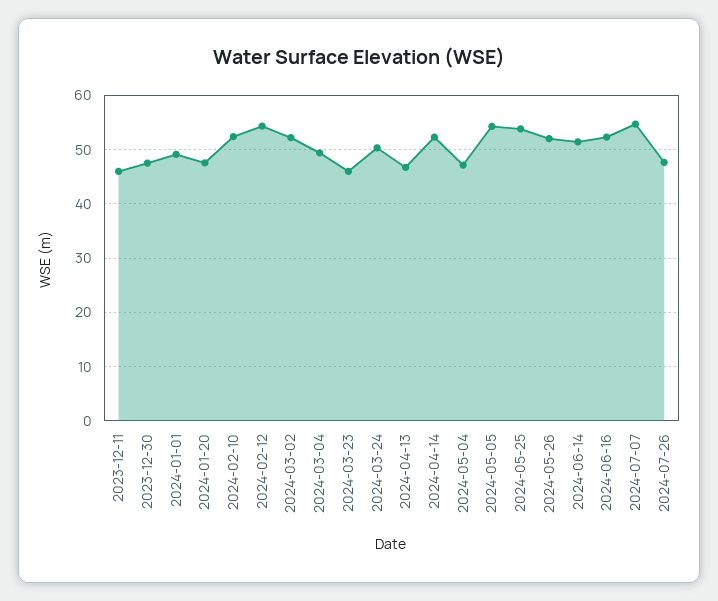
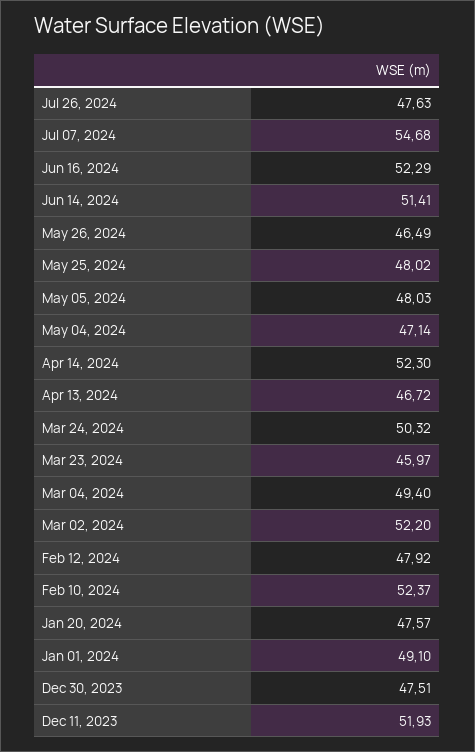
2023-12-11: 46 -> 51.93
2024-02-12: 54 -> 47.92
2024-05-05: 54 -> 48.03
2024-05-25: 54 -> 48.02
2024-05-26: 52 -> 46.49

